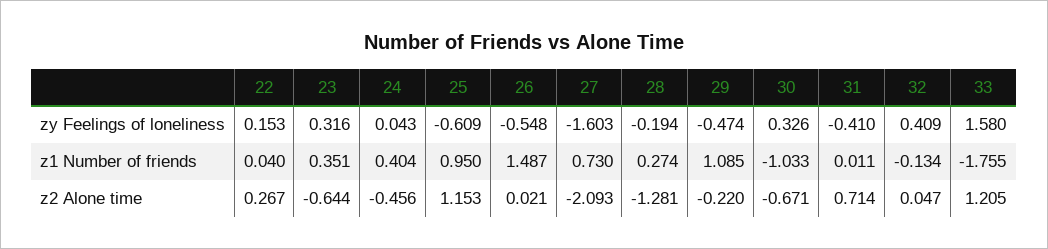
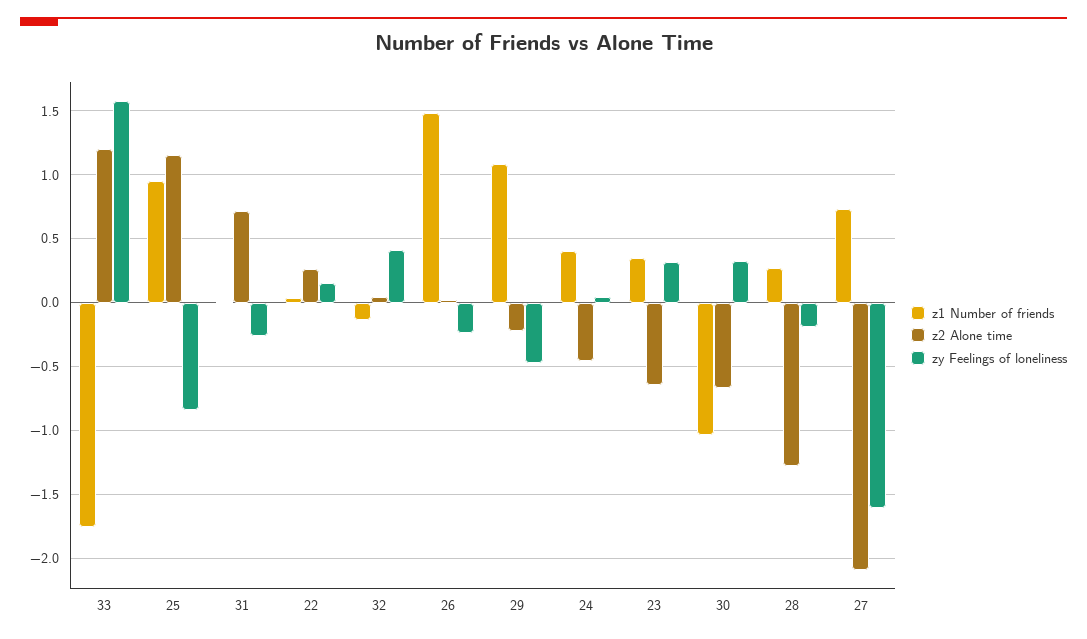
zy Feelings of loneliness, 25: -0.609 -> -0.85
zy Feelings of loneliness, 26: -0.548 -> -0.25
zy Feelings of loneliness, 31: -0.41 -> -0.25

